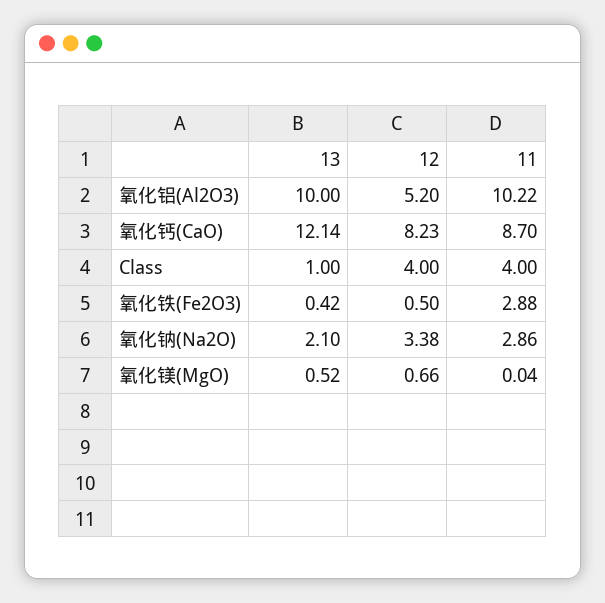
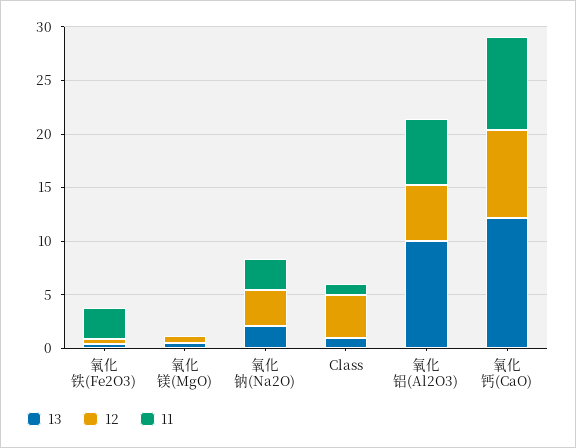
11, 氧化铝(Al2O3): 10.22 -> 6
11, Class: 4 -> 1

